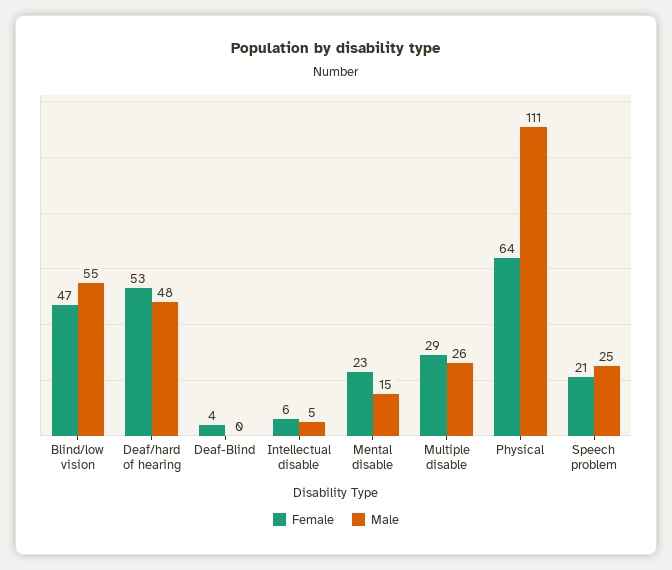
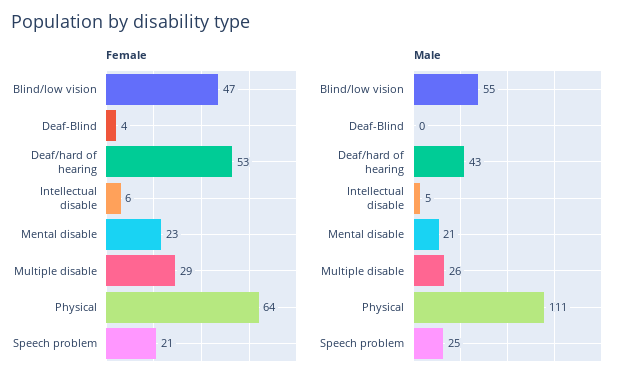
Male, Deaf/hard of hearing: 48 -> 43
Male, Mental disable: 15 -> 21

